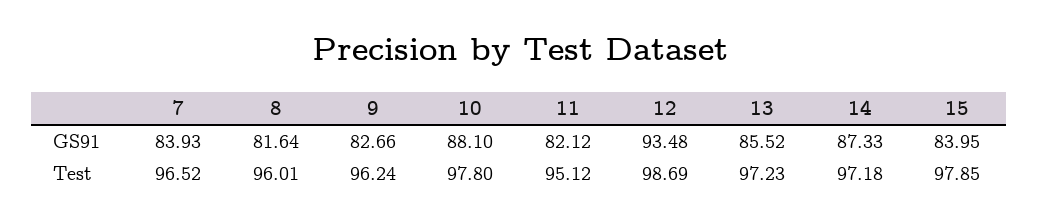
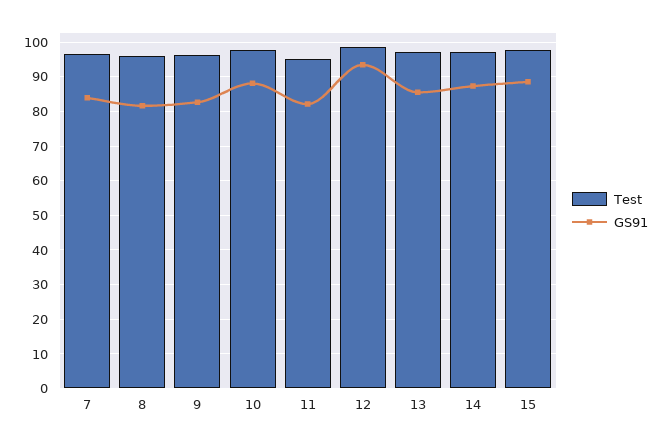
GS91, 15: 83.95 -> 88

